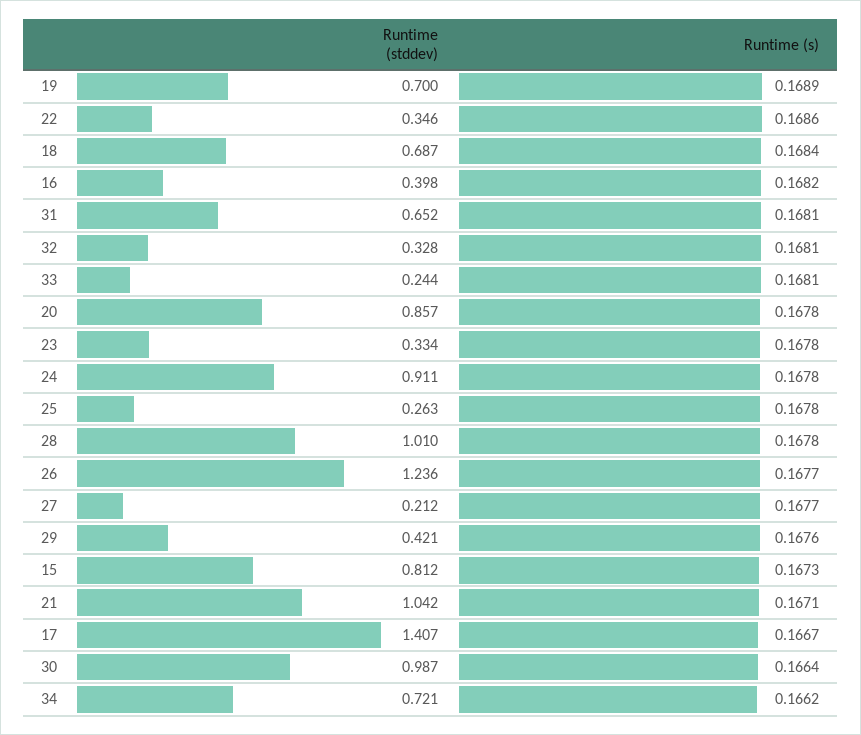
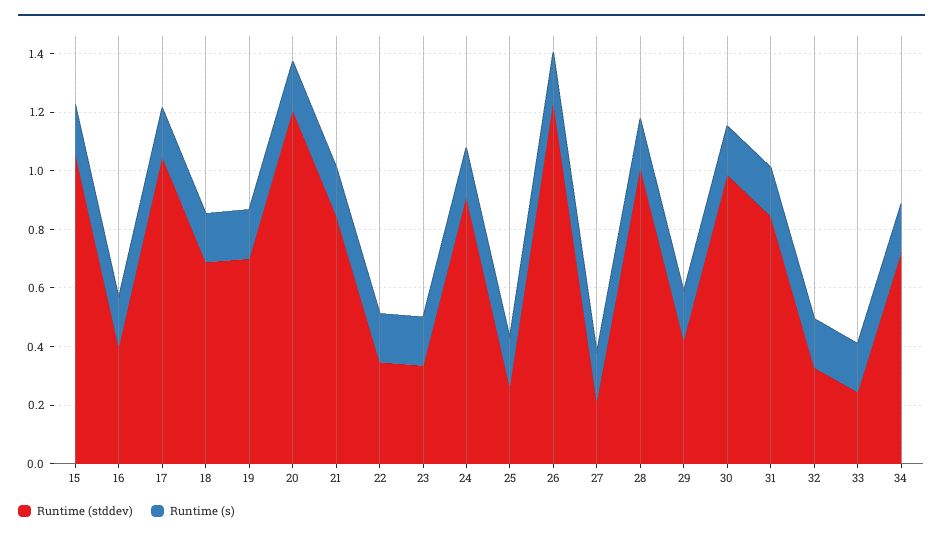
Runtime (stddev), 31: 0.652 -> 0.85
Runtime (stddev), 20: 0.857 -> 1.2
Runtime (stddev), 15: 0.812 -> 1.05
Runtime (stddev), 21: 1.042 -> 0.85
Runtime (stddev), 17: 1.407 -> 1.05

